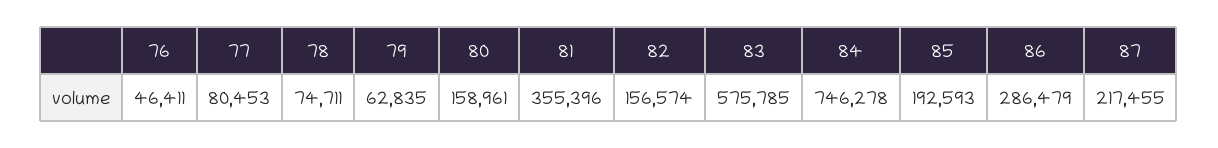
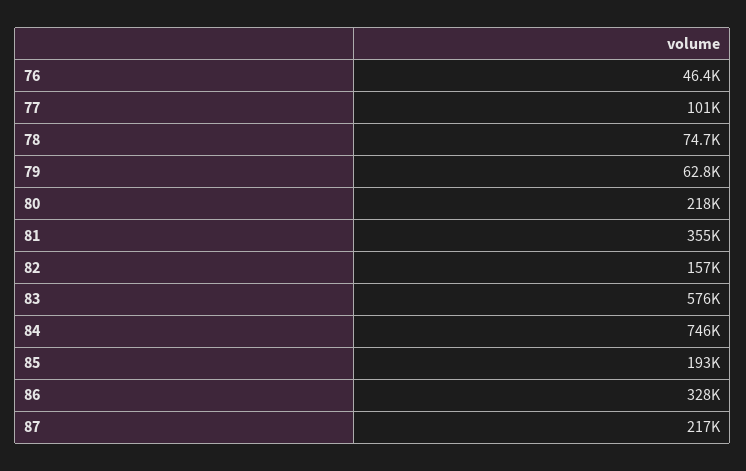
77: 80453 -> 101000
80: 158961 -> 218000
86: 286479 -> 328000

